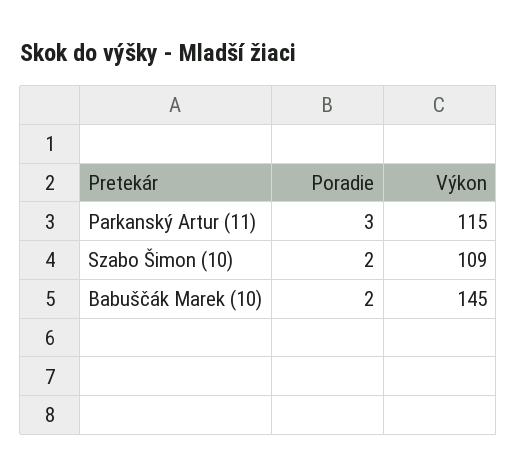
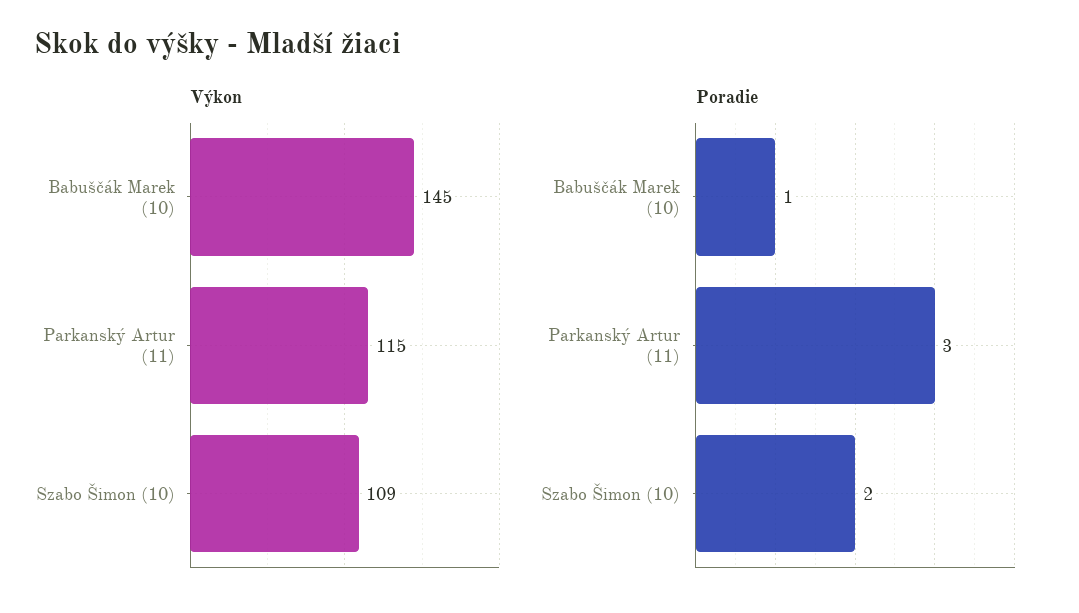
Poradie, Babuščák Marek (10): 2 -> 1

